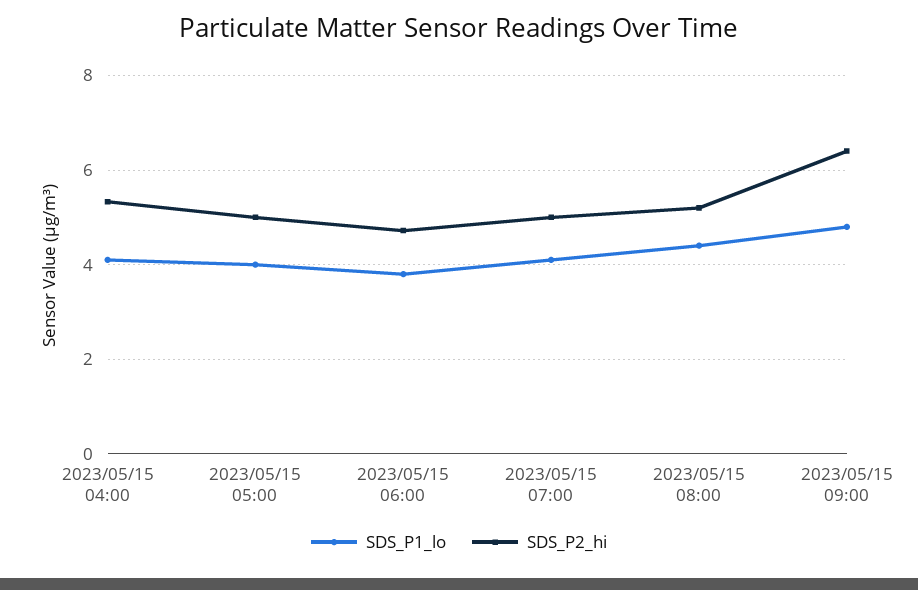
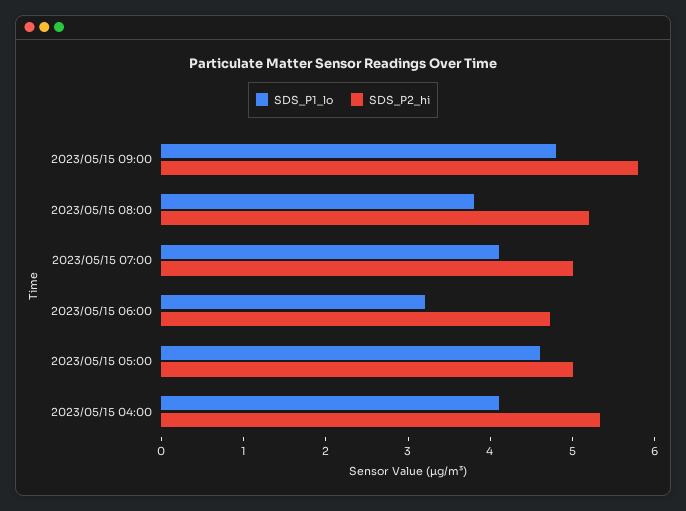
SDS_P1_lo, 2023/05/15 05:00: 4 -> 4.6
SDS_P1_lo, 2023/05/15 06:00: 3.8 -> 3.2
SDS_P1_lo, 2023/05/15 08:00: 4.4 -> 3.8
SDS_P2_hi, 2023/05/15 09:00: 6.4 -> 5.8

